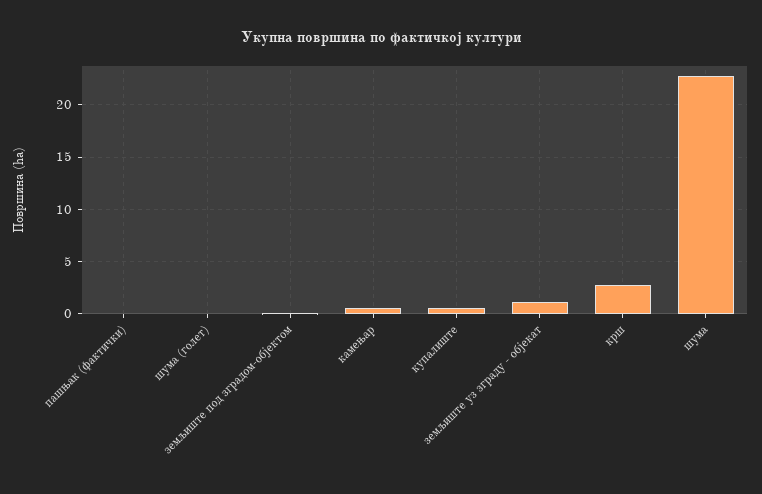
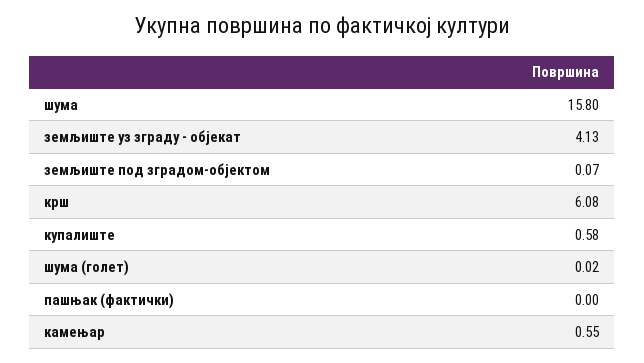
земљиште уз зграду - објекат: 1 -> 4.13
крш: 3 -> 6.08
шума: 23 -> 15.8

